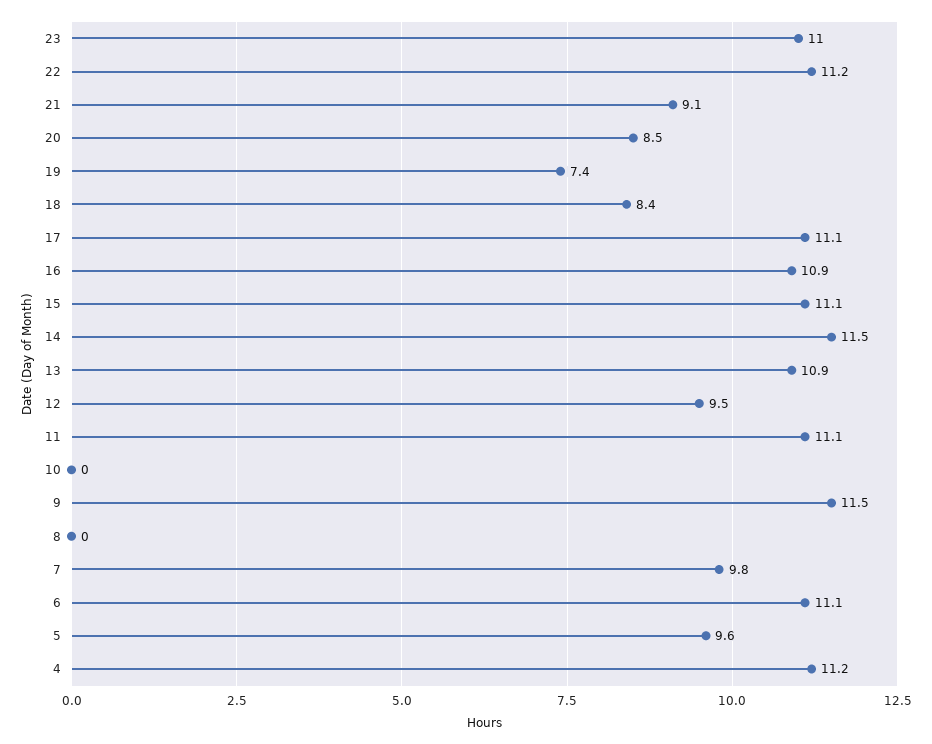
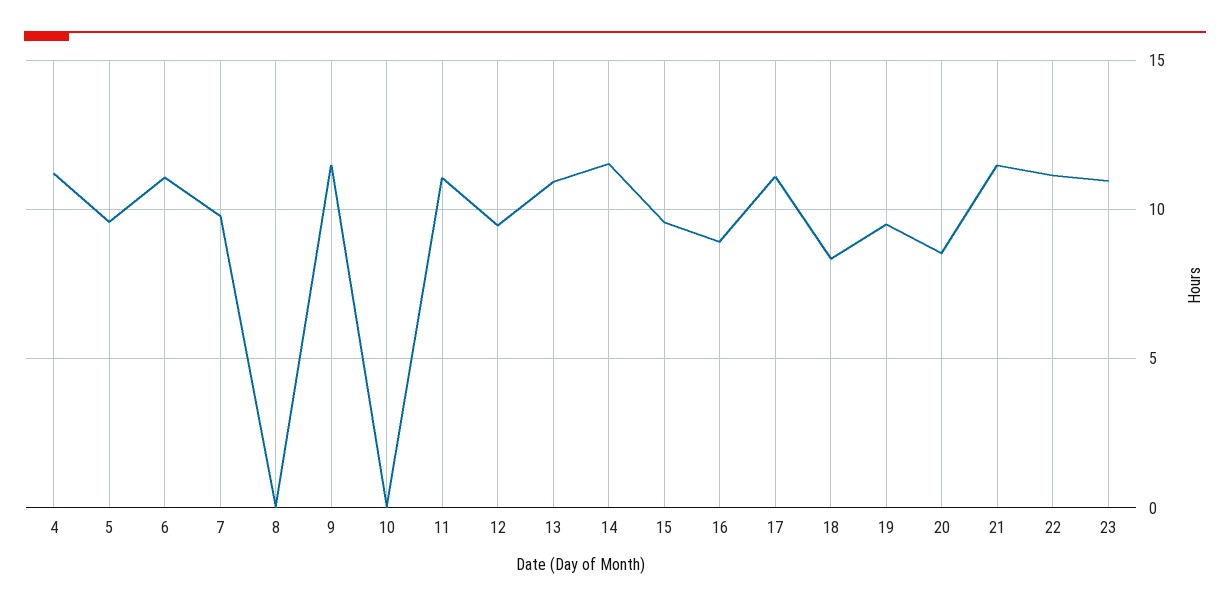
21: 9.1 -> 11.5
19: 7.4 -> 9.5
16: 10.9 -> 9
15: 11.1 -> 9.5

